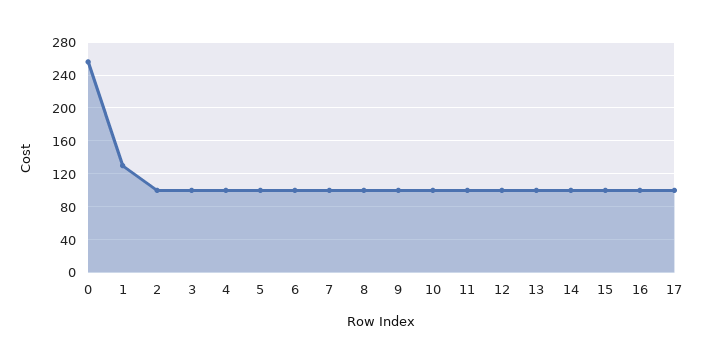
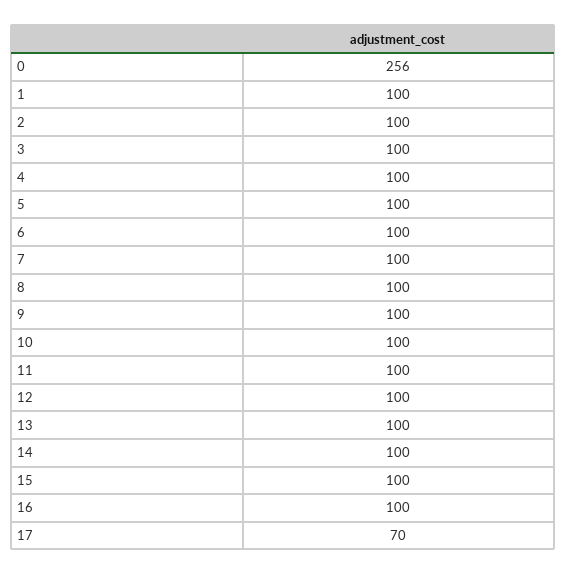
1: 130 -> 100
17: 100 -> 70

